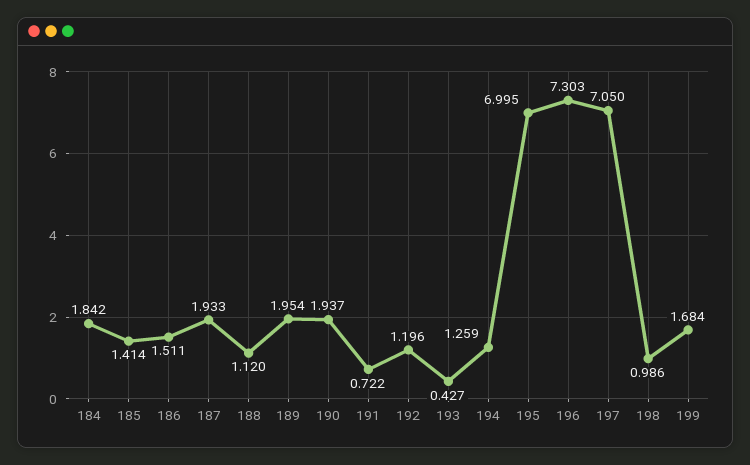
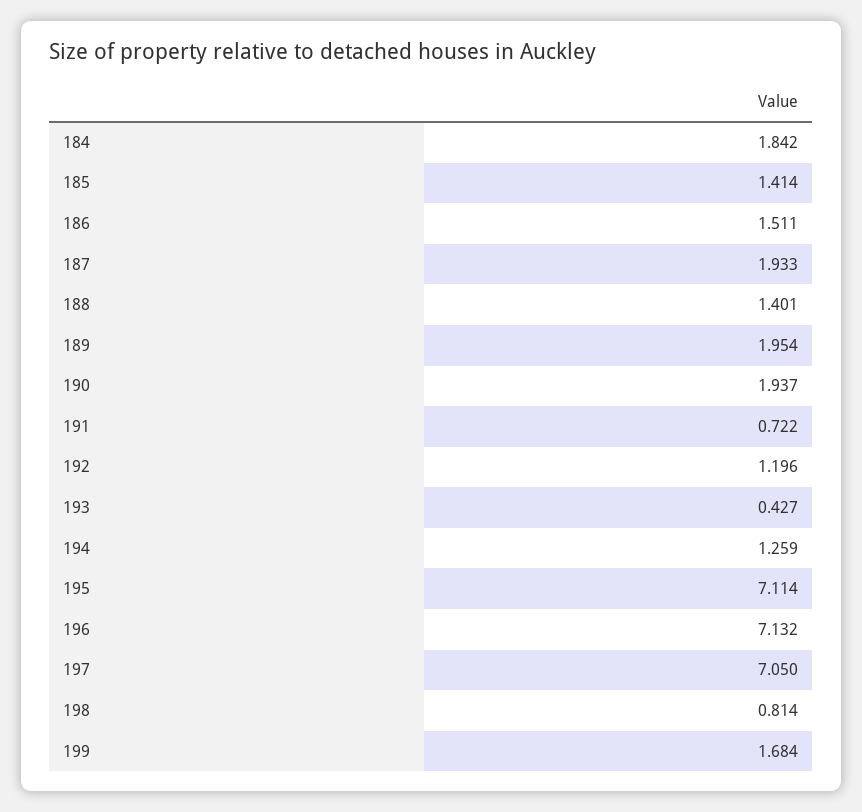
188: 1.12 -> 1.401
195: 6.995 -> 7.114
196: 7.303 -> 7.132
198: 0.986 -> 0.814

